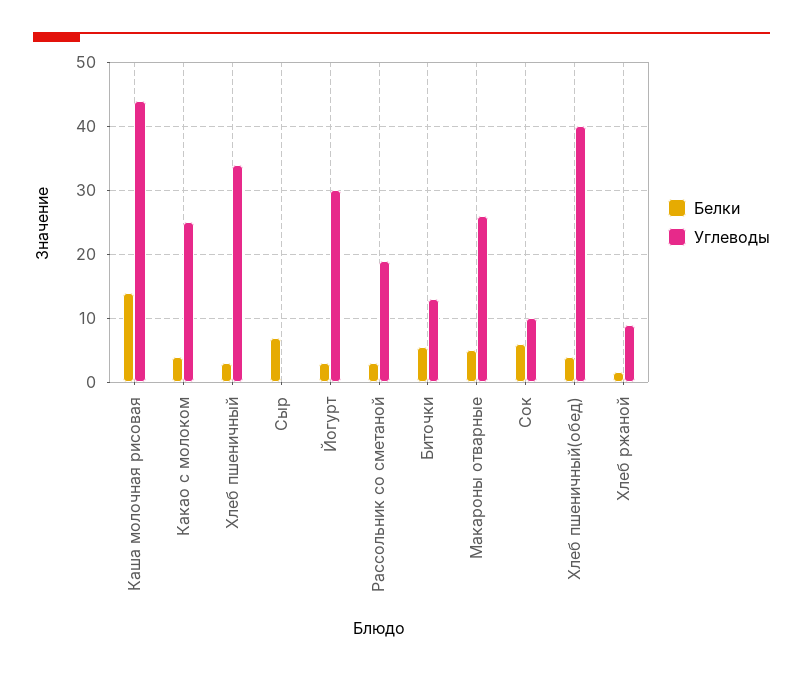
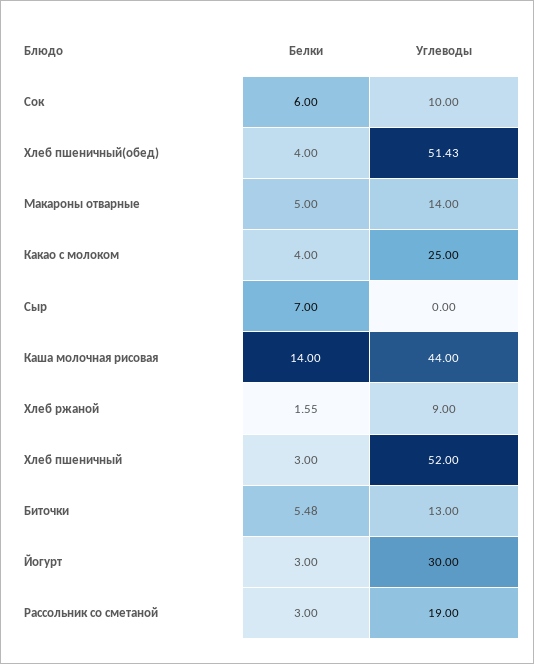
Углеводы, Хлеб пшеничный: 34 -> 52
Углеводы, Макароны отварные: 26 -> 14
Углеводы, Хлеб пшеничный(обед): 40 -> 51.43

